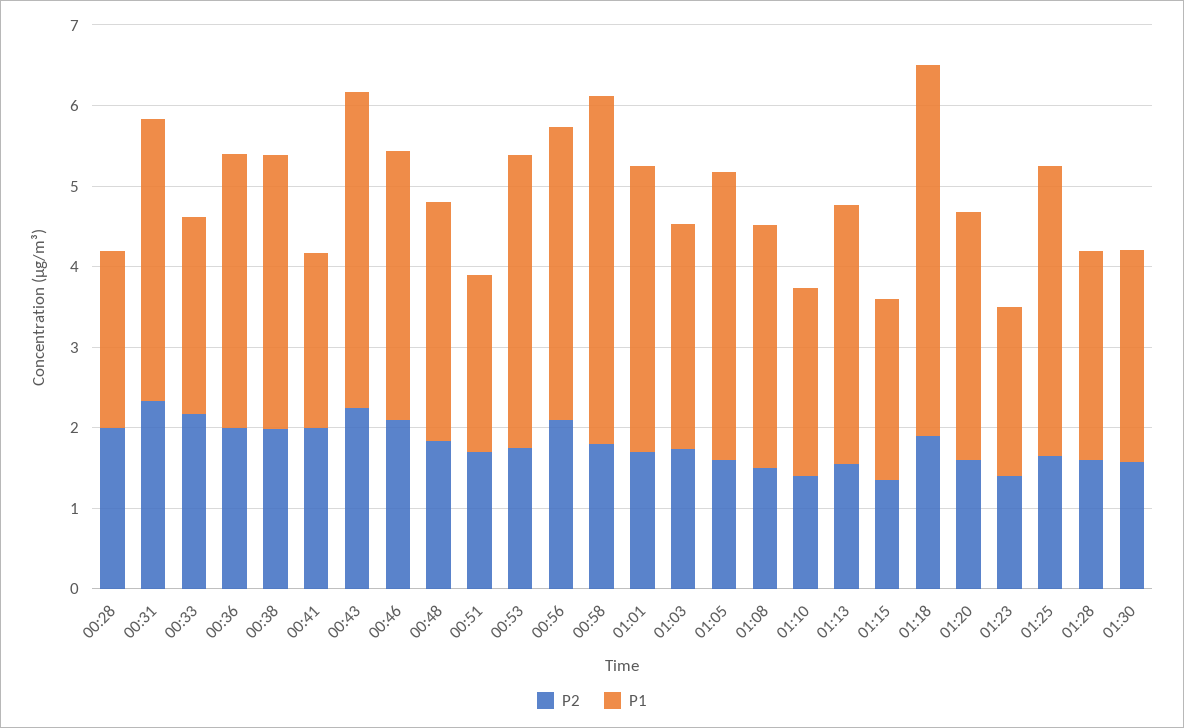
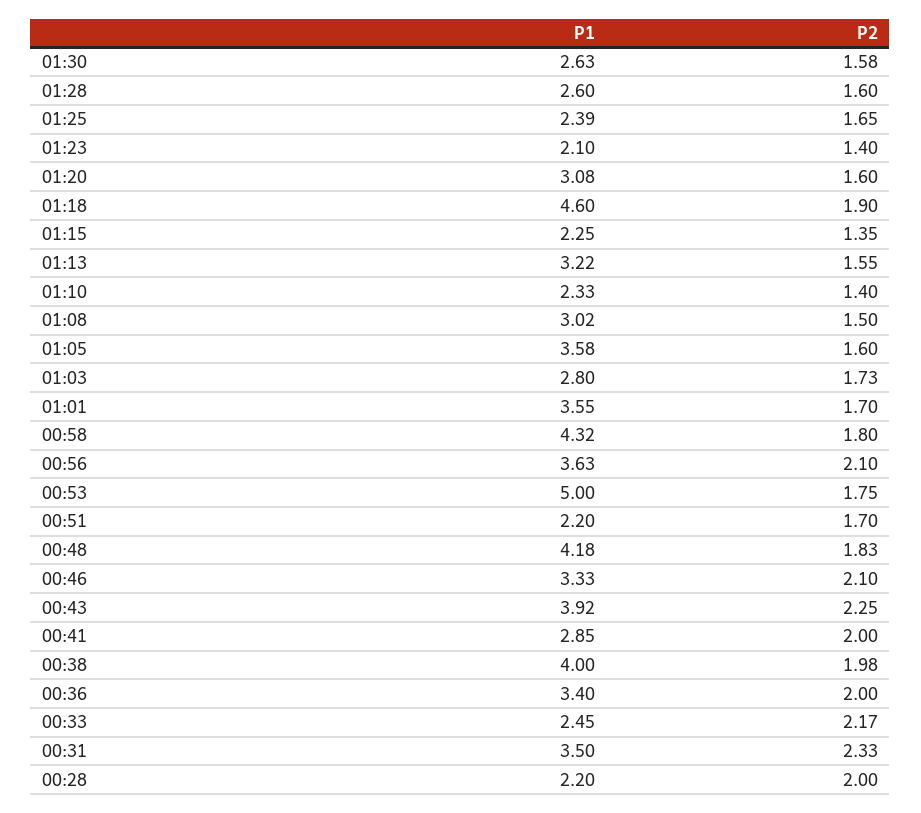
P1, 00:38: 3.4 -> 4
P1, 00:41: 2.2 -> 2.85
P1, 00:48: 3 -> 4.18
P1, 00:53: 3.6 -> 5
P1, 01:25: 3.6 -> 2.39

